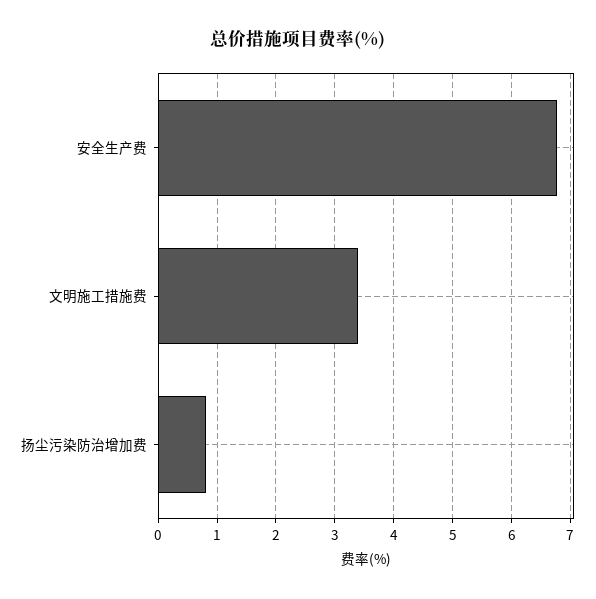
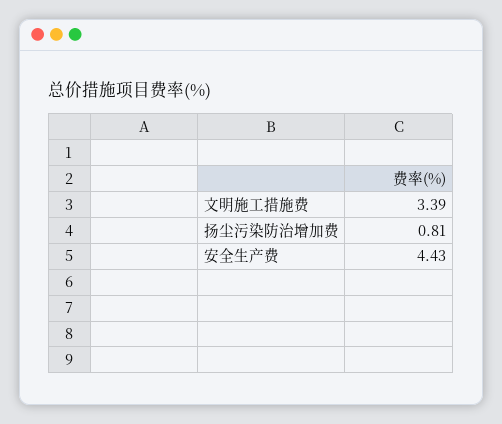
安全生产费: 6.8 -> 4.43

